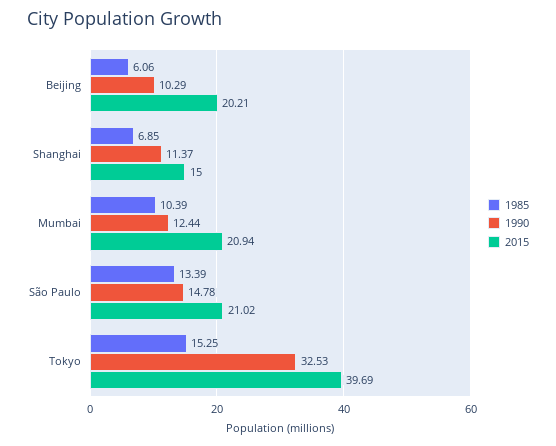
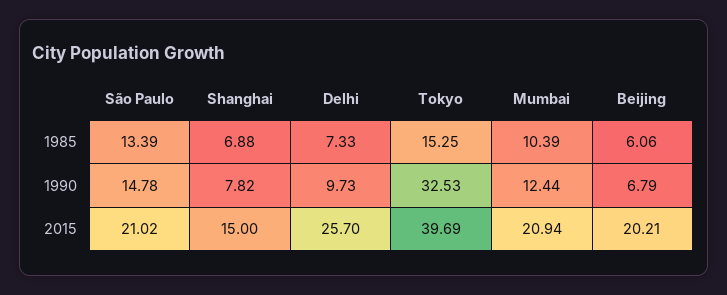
1990, Beijing: 10.29 -> 6.79
1985, Shanghai: 6.85 -> 6.88
1990, Shanghai: 11.37 -> 7.82
1985, Delhi: none -> 7.33
1990, Delhi: none -> 9.73
2015, Delhi: none -> 25.7

